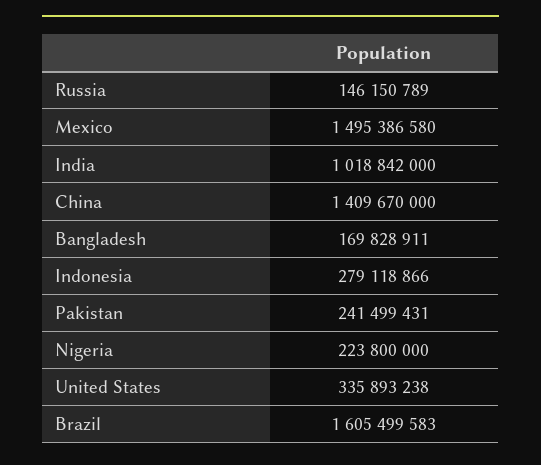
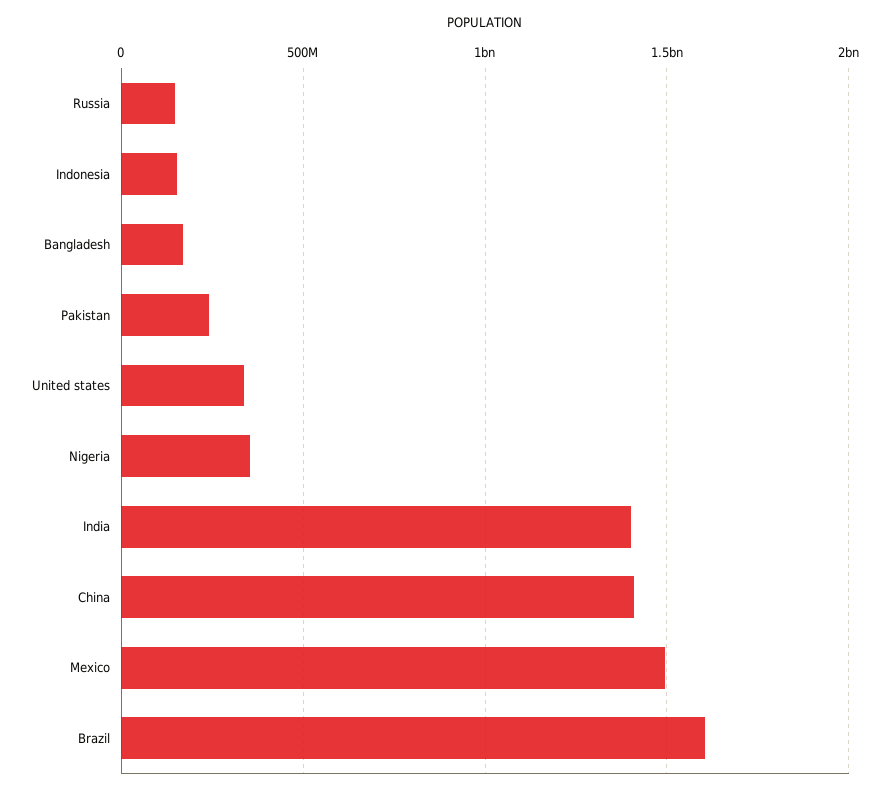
India: 1018842000 -> 1400000000
Indonesia: 279118866 -> 150000000
Nigeria: 223800000 -> 350000000

